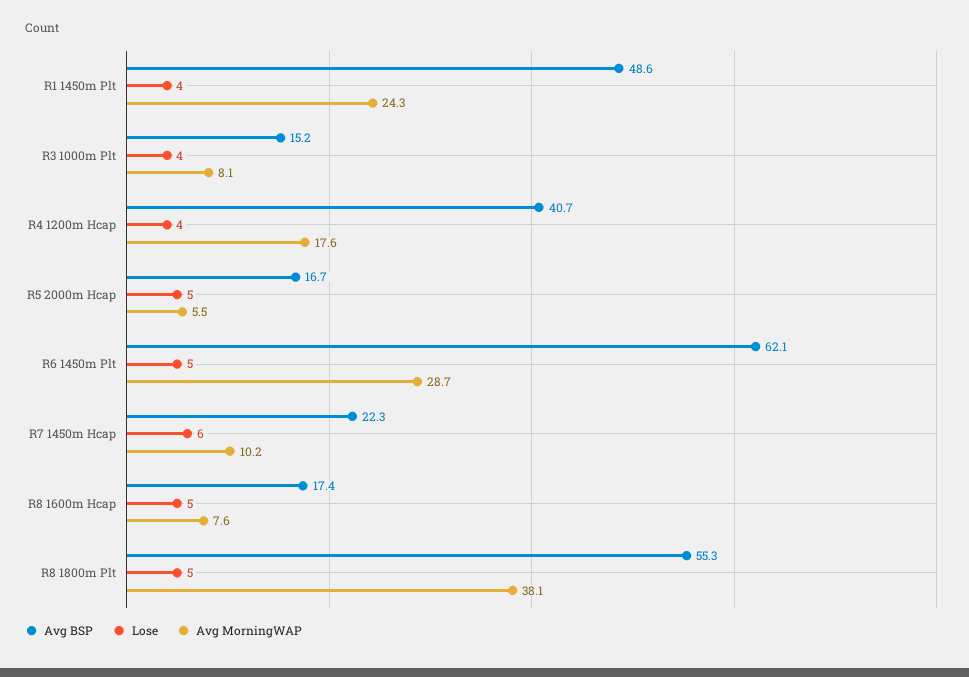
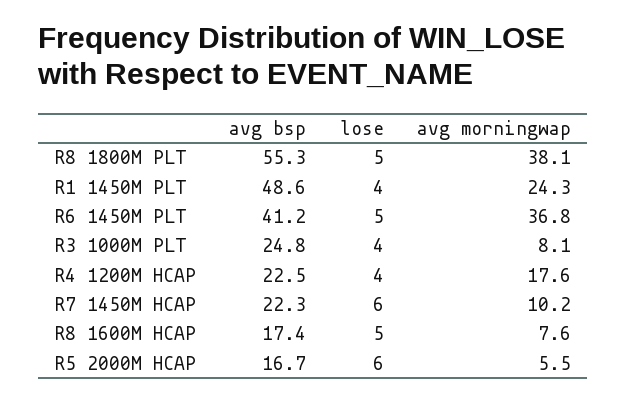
Avg BSP, R3 1000m Plt: 15.2 -> 24.8
Avg BSP, R4 1200m Hcap: 40.7 -> 22.5
Lose, R5 2000m Hcap: 5 -> 6
Avg BSP, R6 1450m Plt: 62.1 -> 41.2
Avg MorningWAP, R6 1450m Plt: 28.7 -> 36.8

